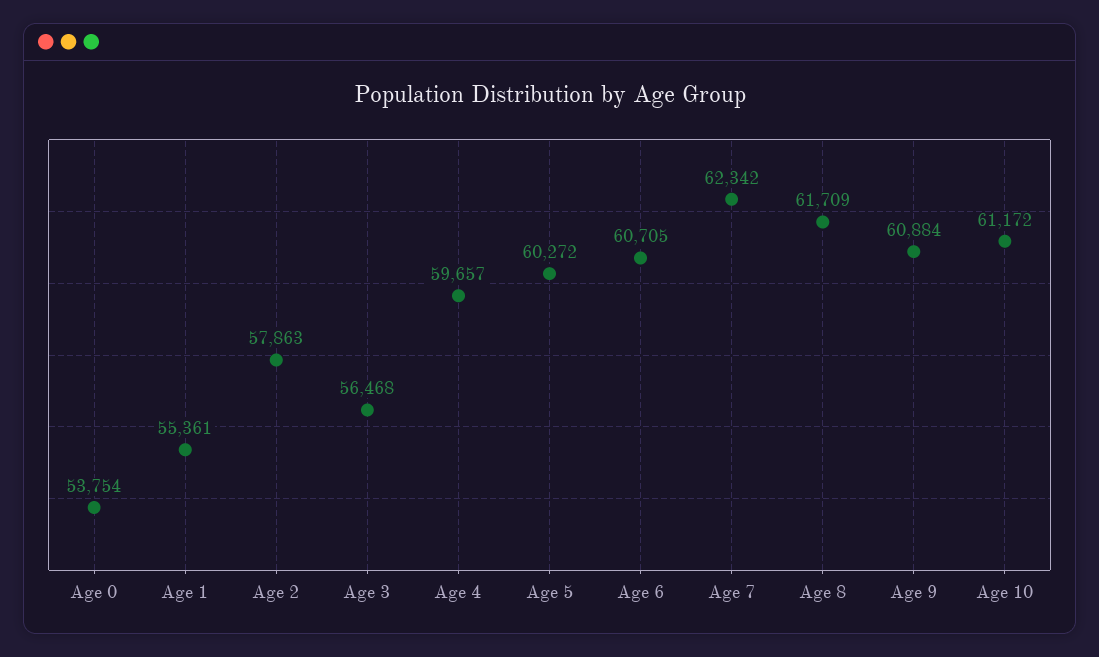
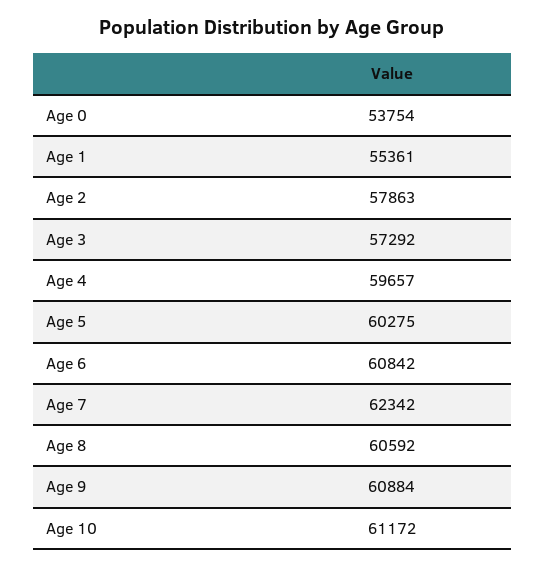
Age 3: 56468 -> 57292
Age 5: 60272 -> 60275
Age 6: 60705 -> 60842
Age 8: 61709 -> 60592

